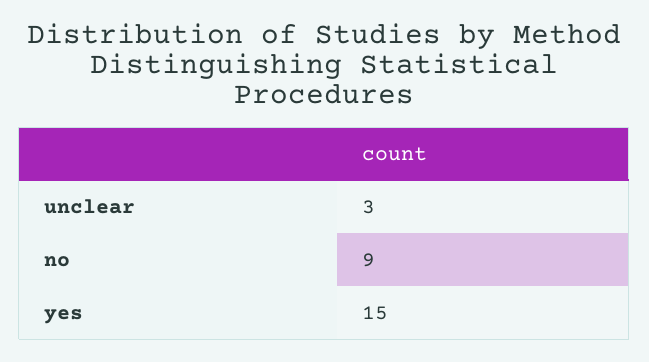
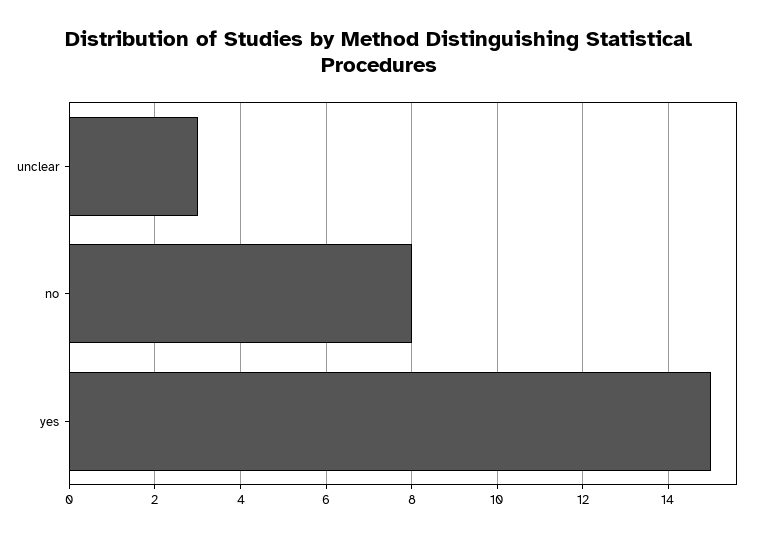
no: 9 -> 8

